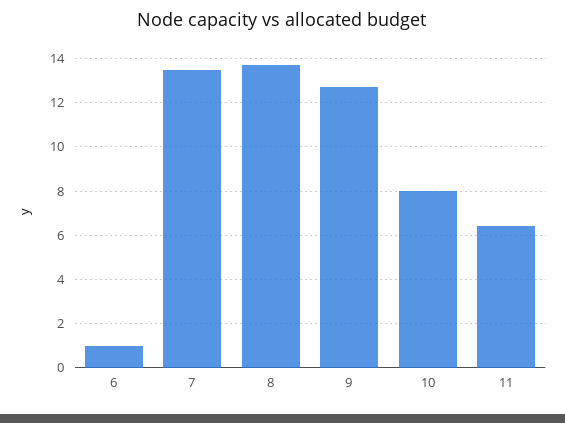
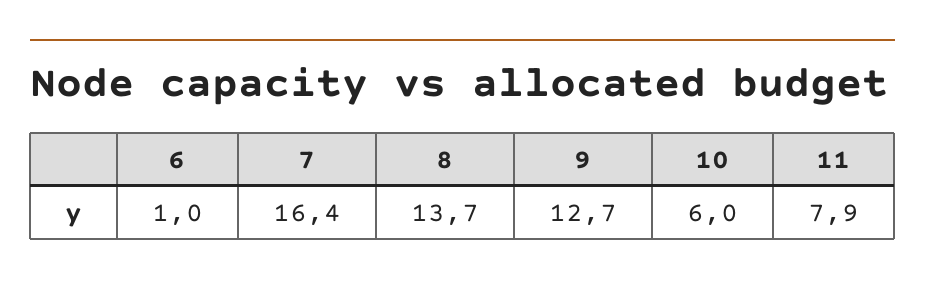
7: 13.5 -> 16.4
10: 8 -> 6
11: 6.5 -> 7.9

